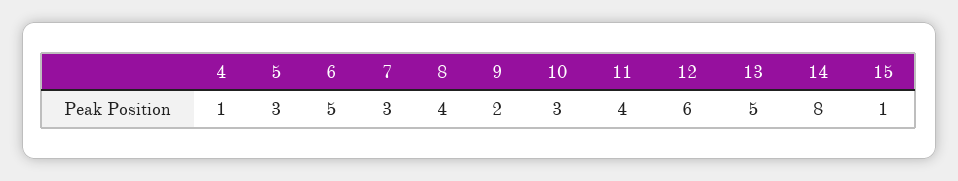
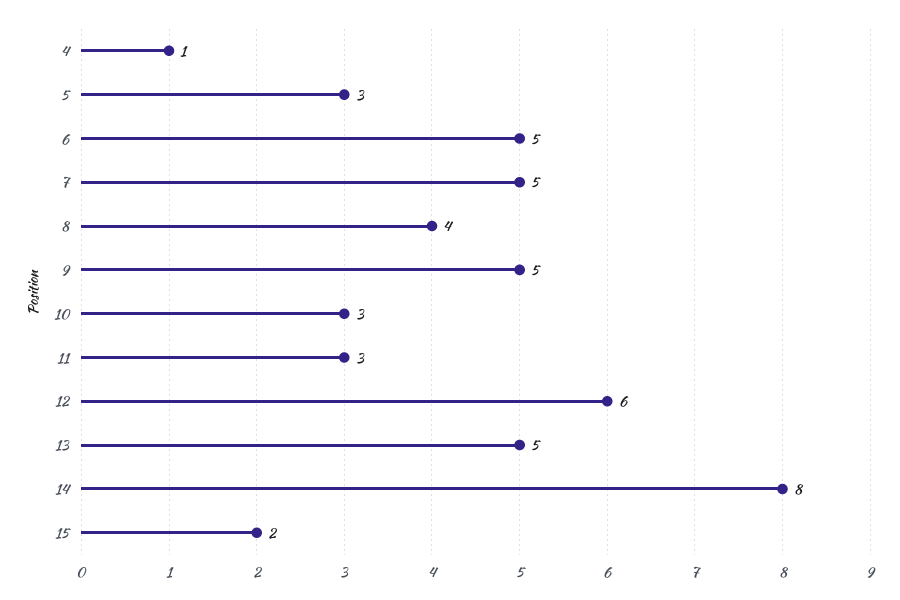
7: 3 -> 5
9: 2 -> 5
11: 4 -> 3
15: 1 -> 2

